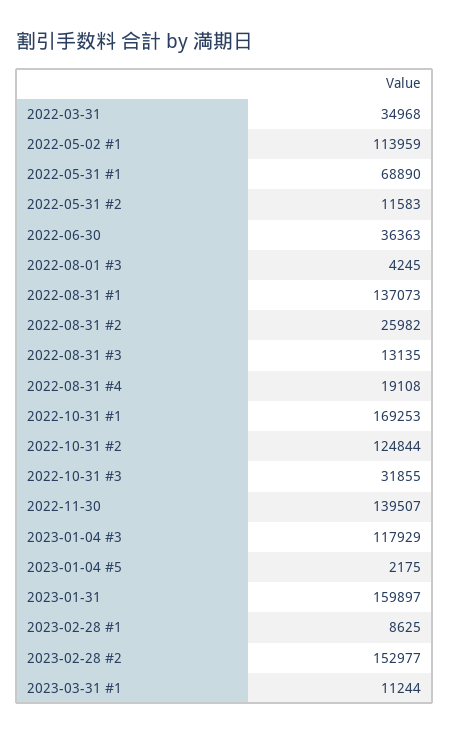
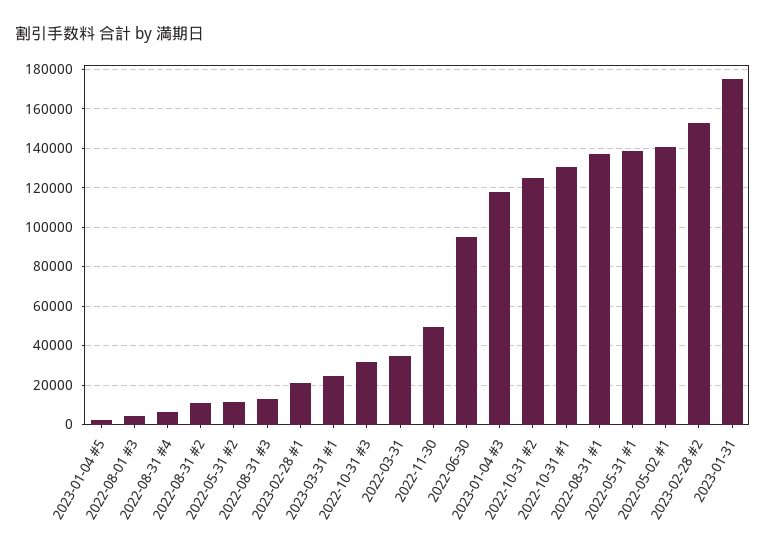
2022-05-02 #1: 113959 -> 140000
2022-05-31 #1: 68890 -> 140000
2022-06-30: 36363 -> 95000
2022-08-31 #2: 25982 -> 10000
2022-08-31 #4: 19108 -> 5000
2022-10-31 #1: 169253 -> 130000
2022-11-30: 139507 -> 50000
2023-01-31: 159897 -> 175000
2023-02-28 #1: 8625 -> 20000
2023-03-31 #1: 11244 -> 25000

